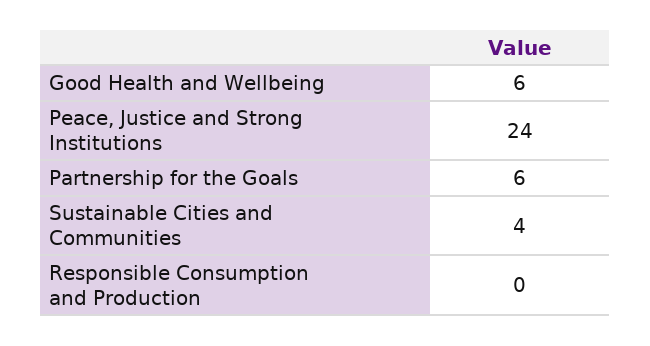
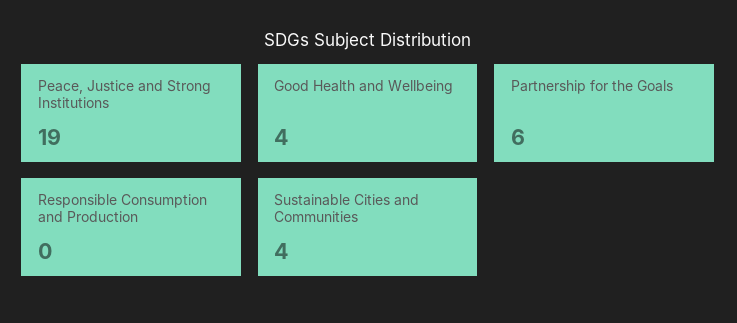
Good Health and Wellbeing: 6 -> 4
Peace, Justice and Strong Institutions: 24 -> 19

